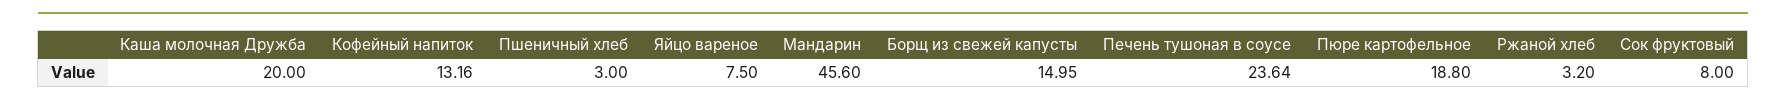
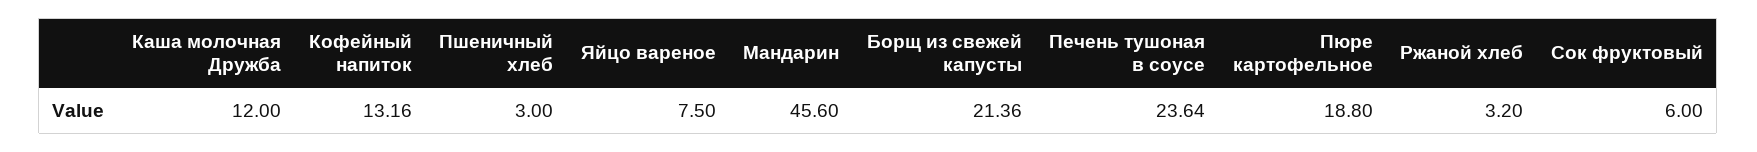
Каша молочная Дружба: 20 -> 12
Борщ из свежей капусты: 14.95 -> 21.36
Сок фруктовый: 8 -> 6

